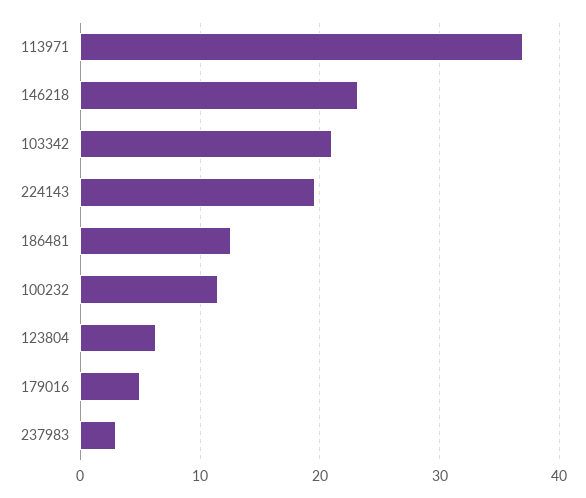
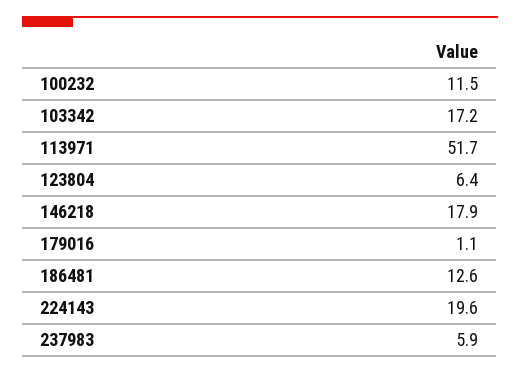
113971: 37 -> 51.7
146218: 23 -> 17.9
103342: 21 -> 17.2
179016: 5 -> 1.1
237983: 3 -> 5.9

